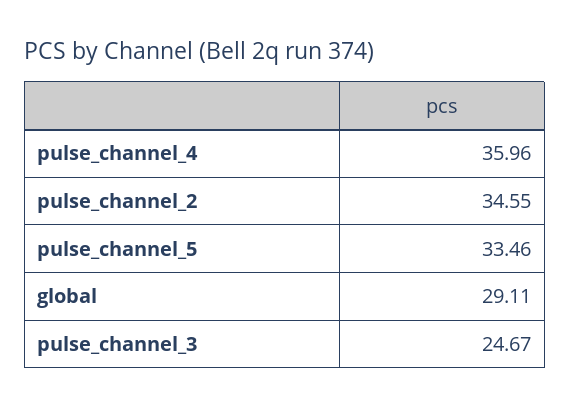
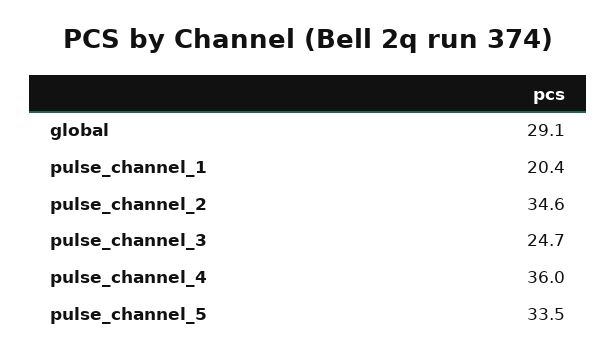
pulse_channel_1: none -> 20.4

